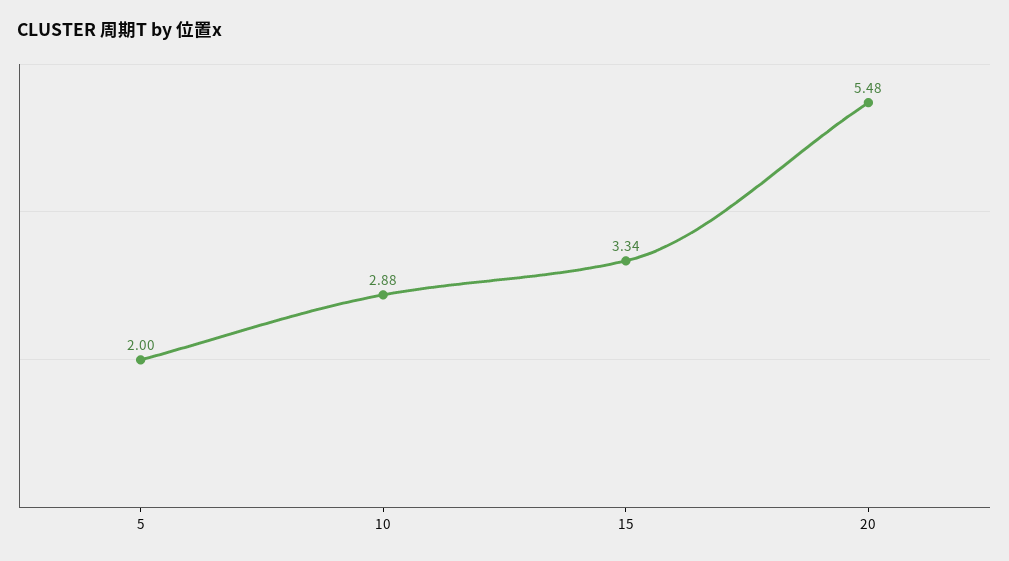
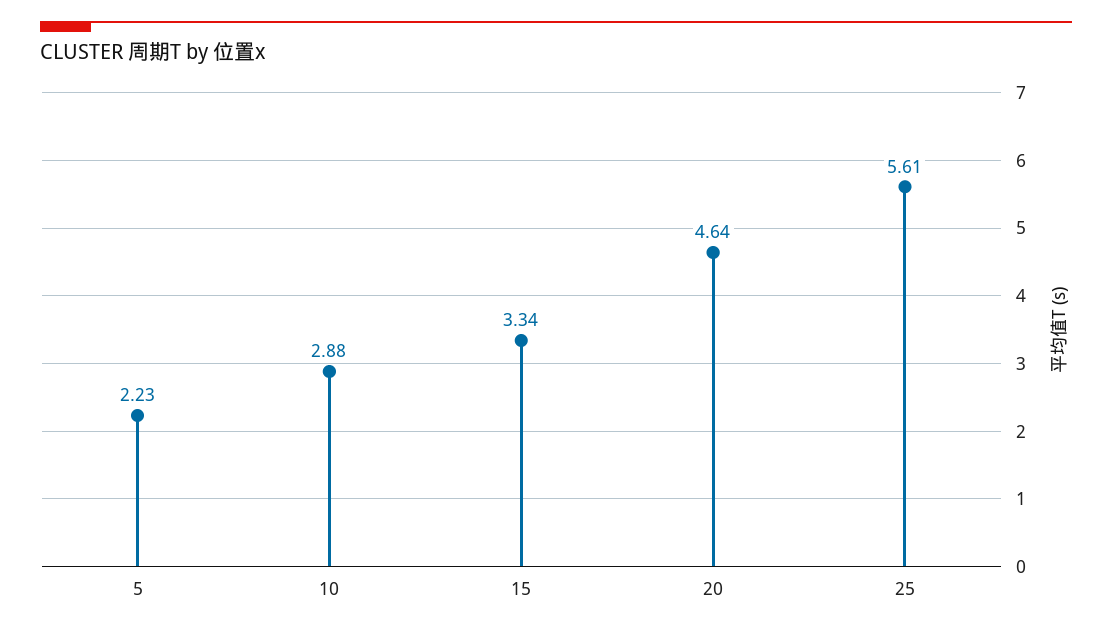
5: 2 -> 2.23
20: 5.48 -> 4.64
25: none -> 5.61

